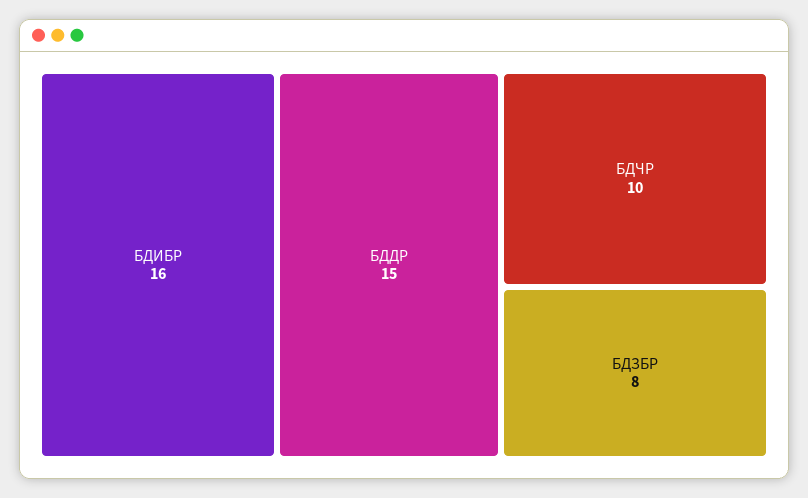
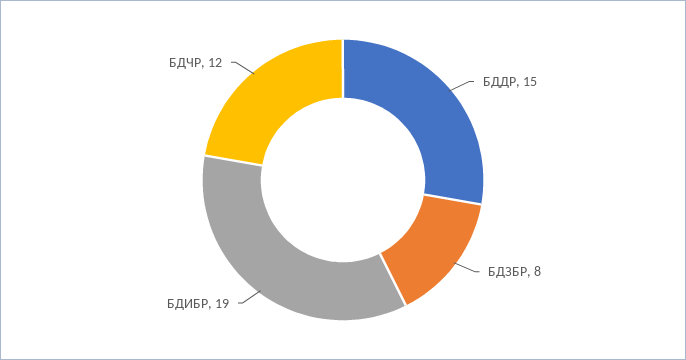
БДИБР: 16 -> 19
БДЧР: 10 -> 12

